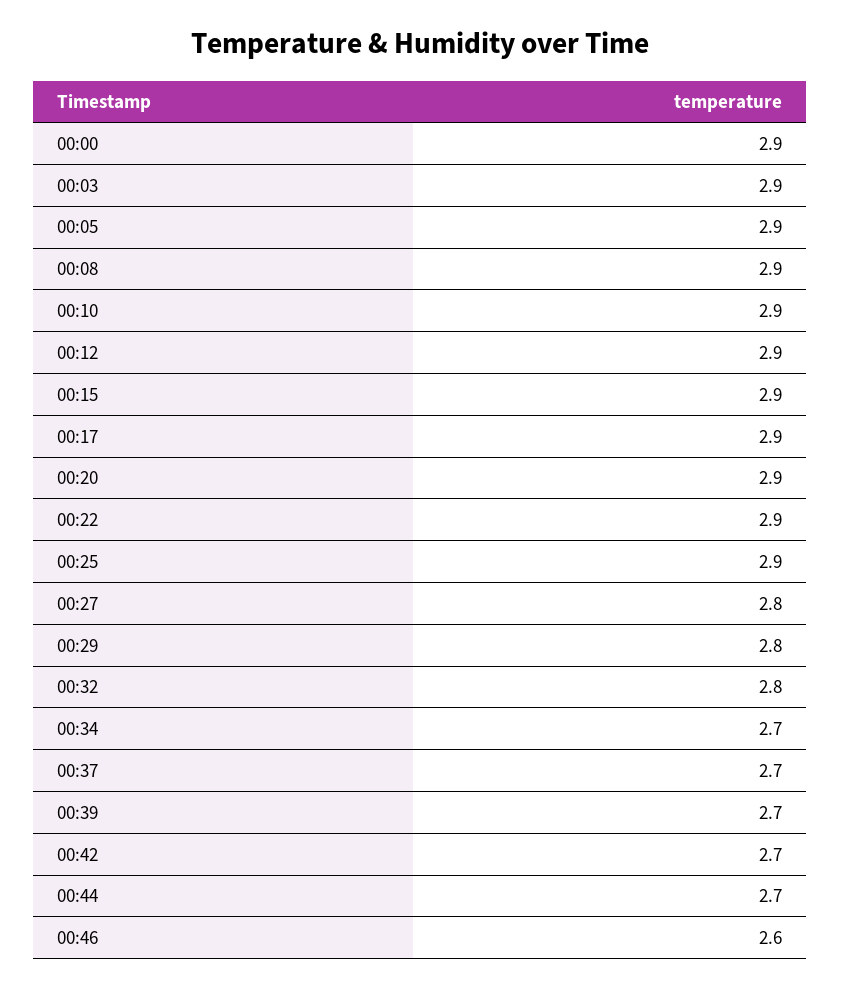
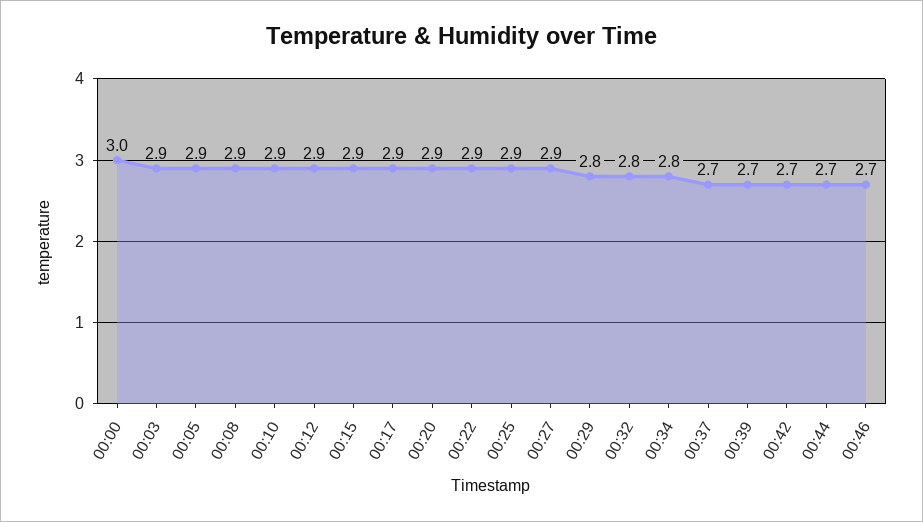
00:00: 2.9 -> 3
00:27: 2.8 -> 2.9
00:34: 2.7 -> 2.8
00:46: 2.6 -> 2.7

